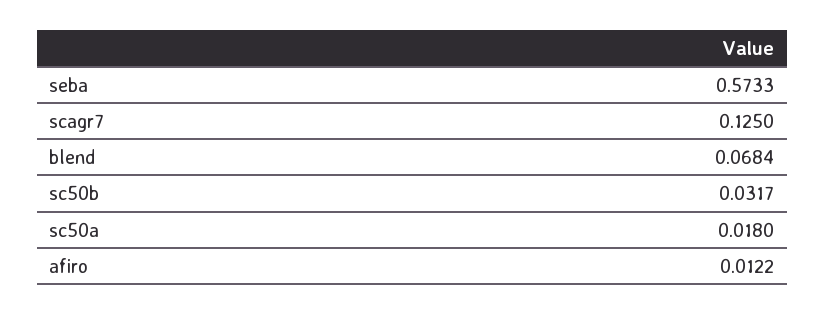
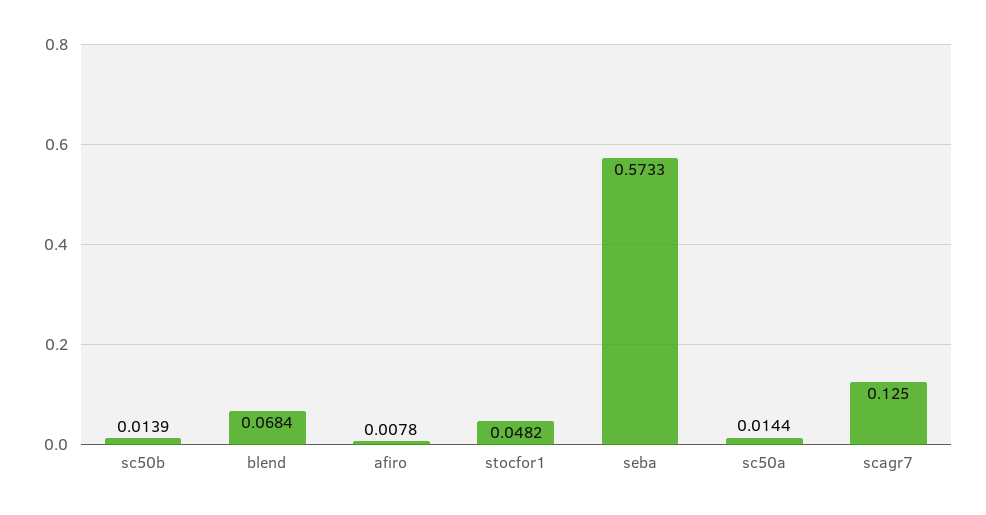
sc50b: 0.0317 -> 0.0139
sc50a: 0.018 -> 0.0144
afiro: 0.0122 -> 0.0078
stocfor1: none -> 0.0482

